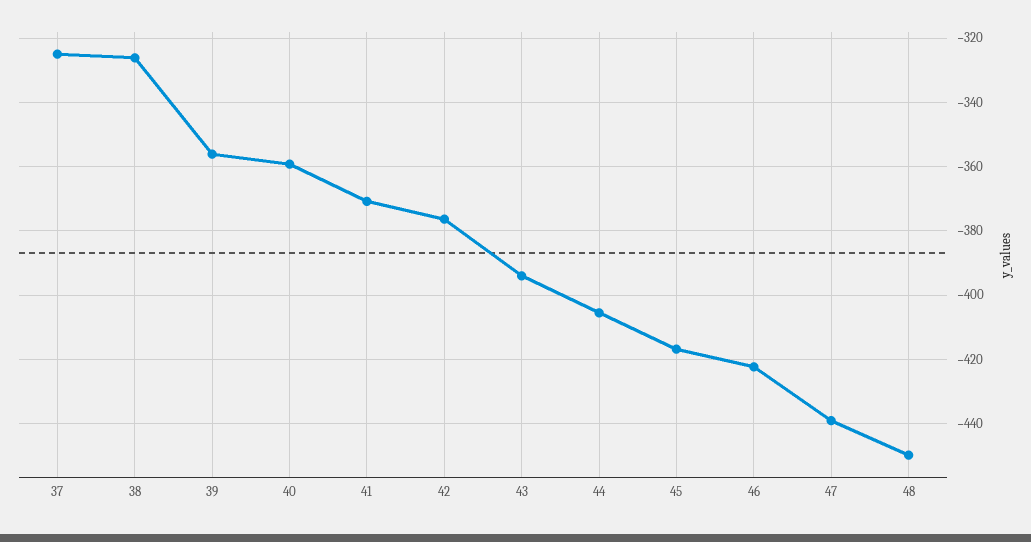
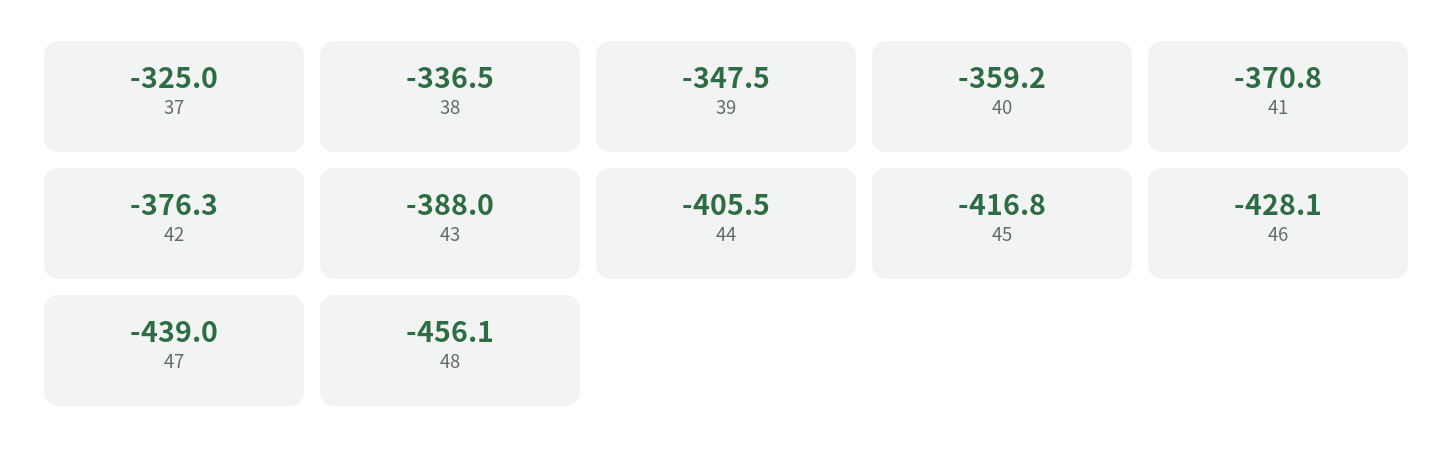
38: -326 -> -336.5
39: -356 -> -347.5
43: -394 -> -388
46: -422 -> -428.1
48: -450 -> -456.1

